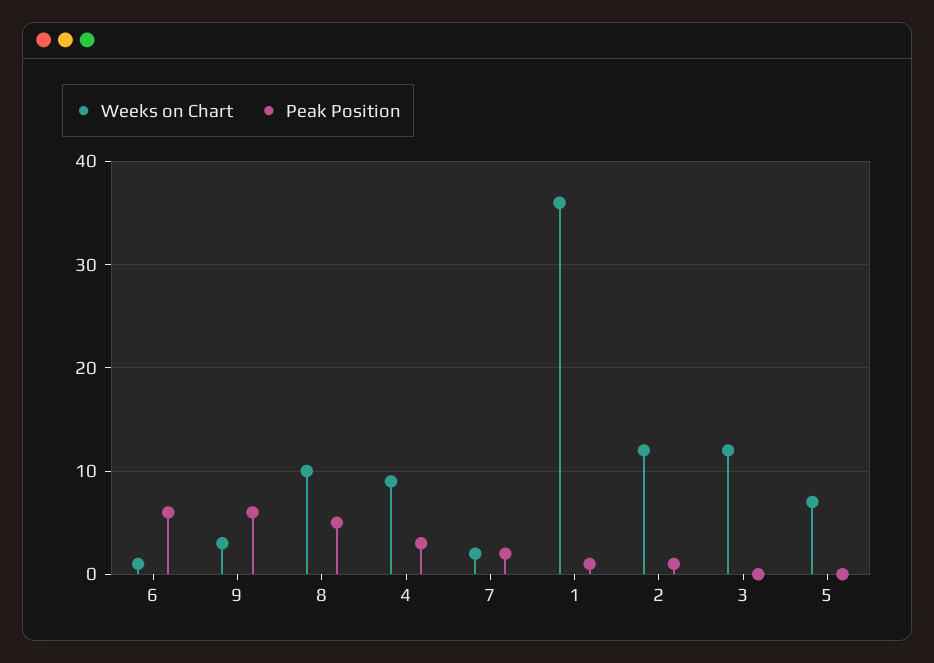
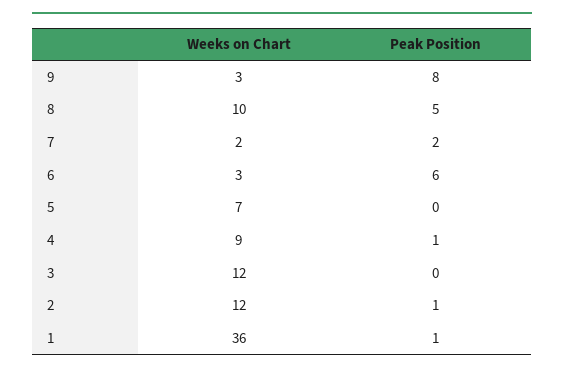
Weeks on Chart, 6: 1 -> 3
Peak Position, 9: 6 -> 8
Peak Position, 4: 3 -> 1

